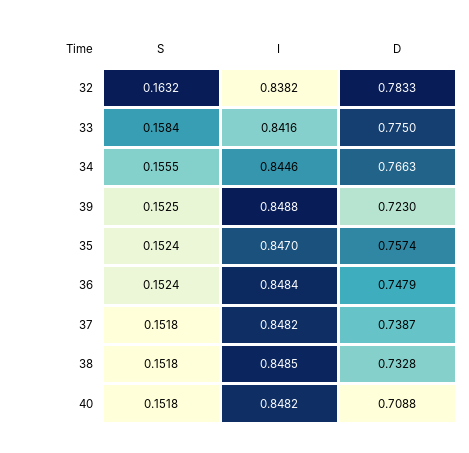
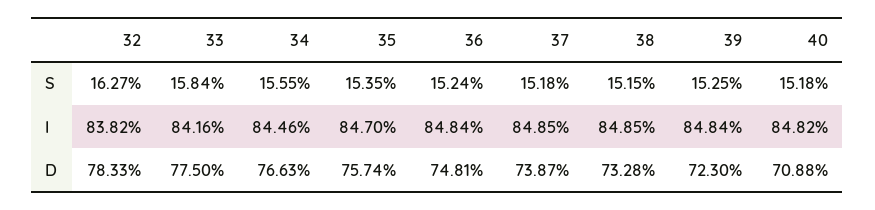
S, 32: 0.1632 -> 0.1627
I, 39: 0.8488 -> 0.8484
S, 35: 0.1524 -> 0.1535
D, 36: 0.7479 -> 0.7481
I, 37: 0.8482 -> 0.8485
S, 38: 0.1518 -> 0.1515

